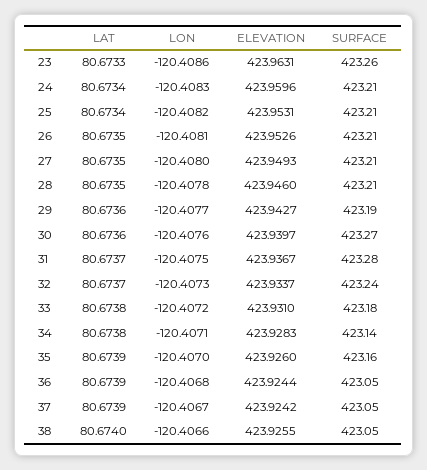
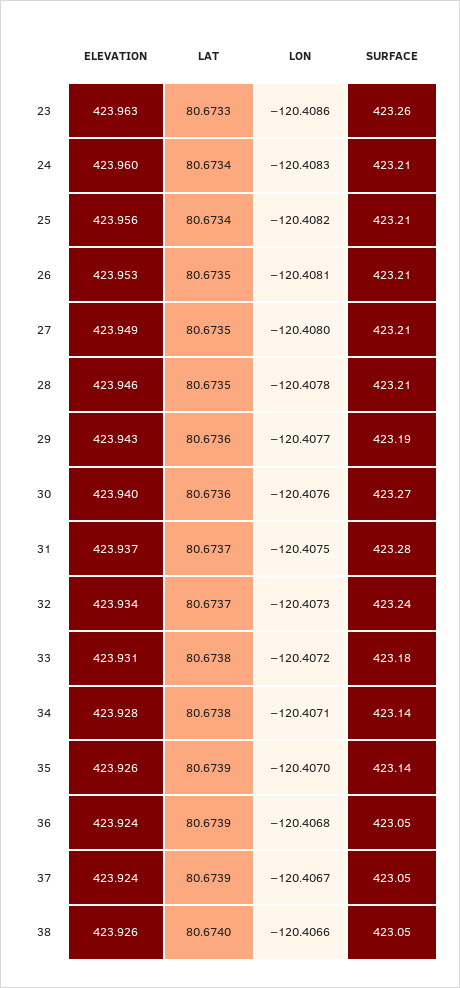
ELEVATION, 25: 423.9531 -> 423.956
SURFACE, 35: 423.16 -> 423.14

